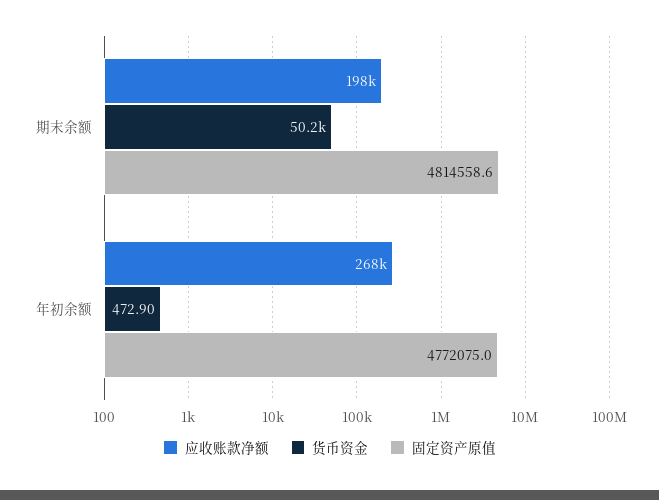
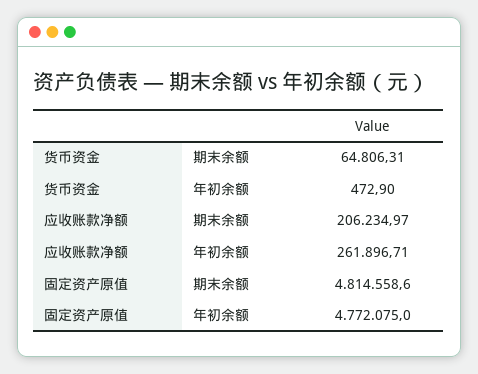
应收账款净额, 期末余额: 198000 -> 206234.97
货币资金, 期末余额: 50200 -> 64806.31
应收账款净额, 年初余额: 268000 -> 261896.71

